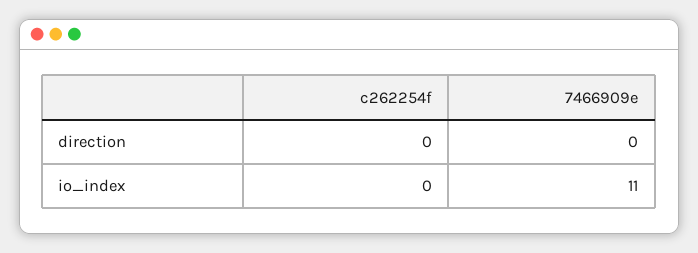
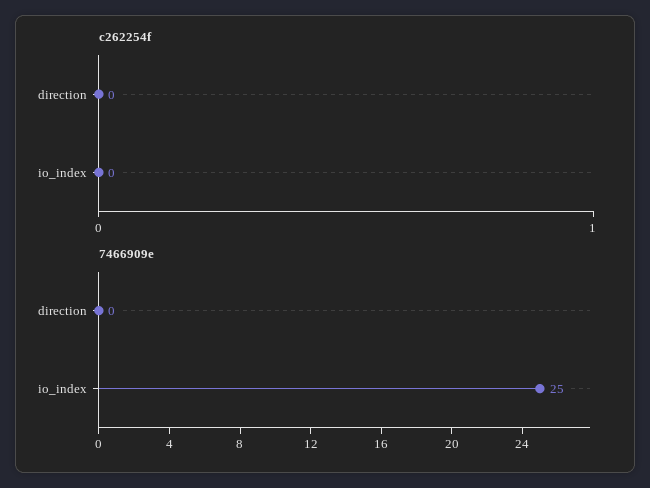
7466909e, io_index: 11 -> 25

